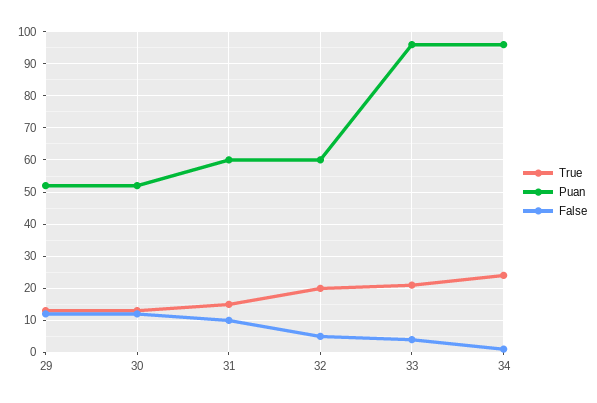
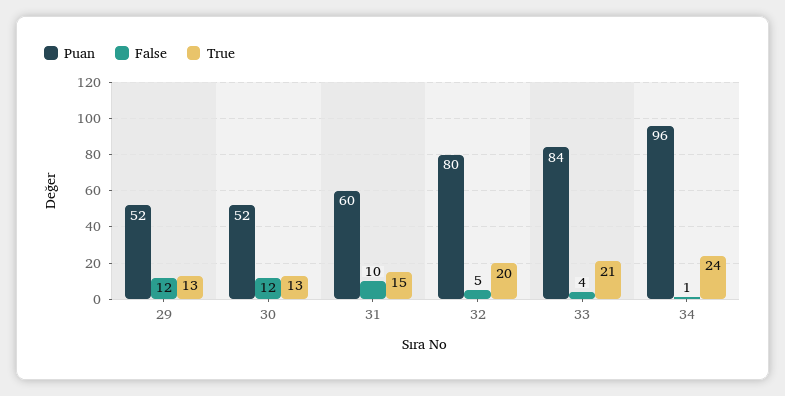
Puan, 32: 60 -> 80
Puan, 33: 95 -> 84

